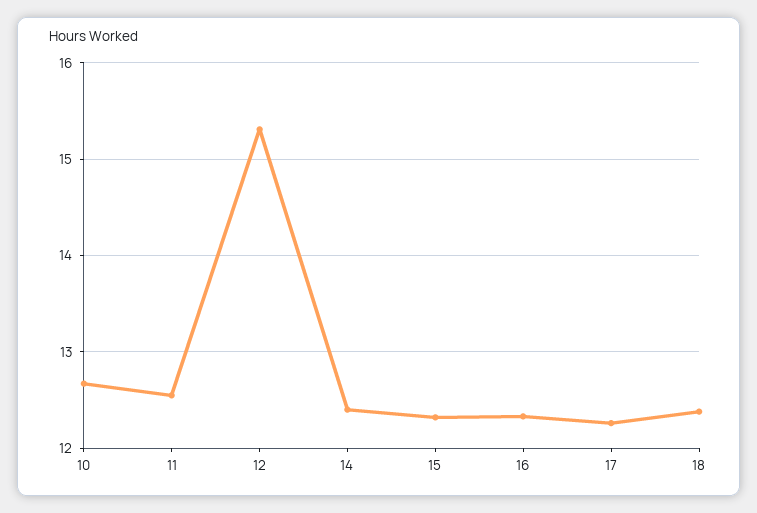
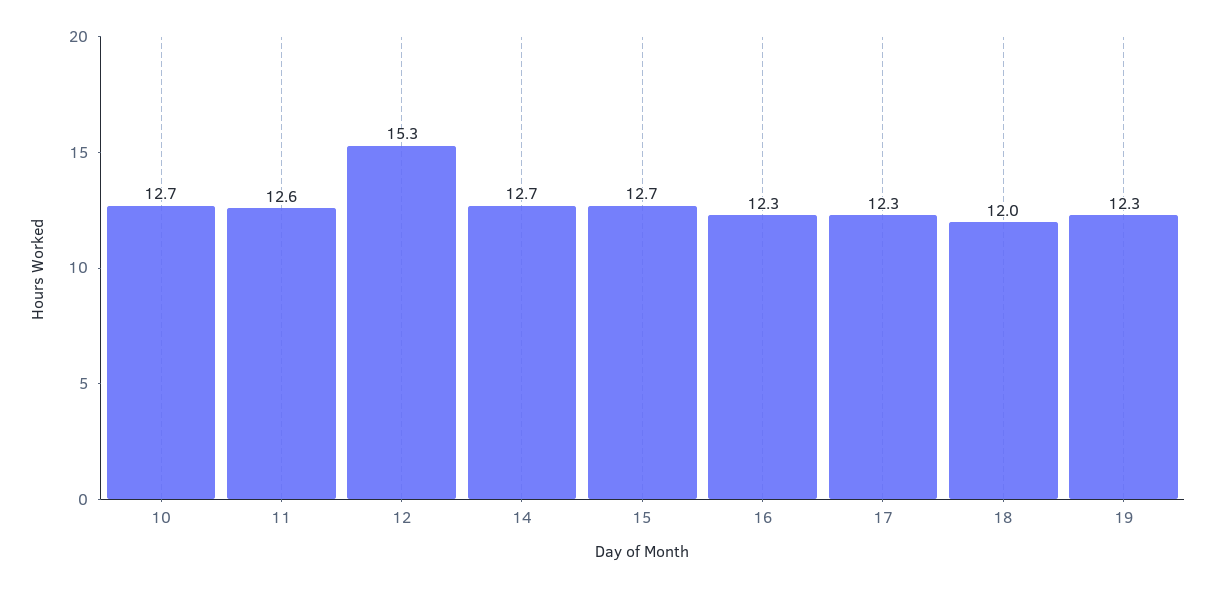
14: 12.4 -> 12.7
15: 12.3 -> 12.7
18: 12.4 -> 12
19: none -> 12.3

